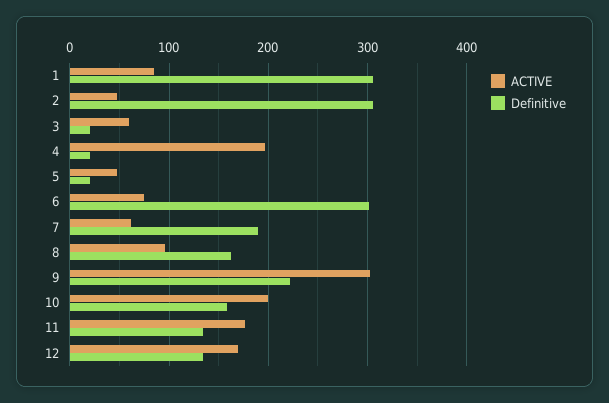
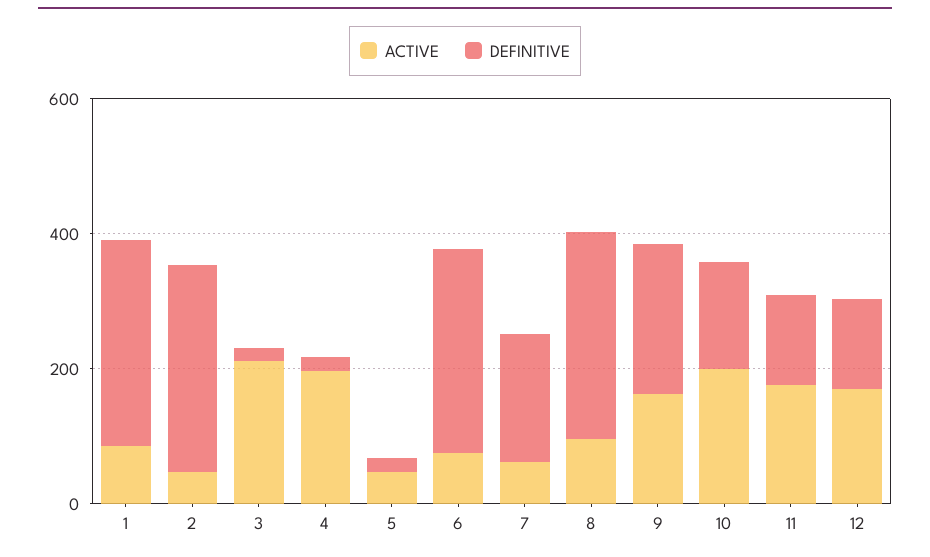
ACTIVE, 3: 60 -> 200
Definitive, 8: 160 -> 300
ACTIVE, 9: 300 -> 150

